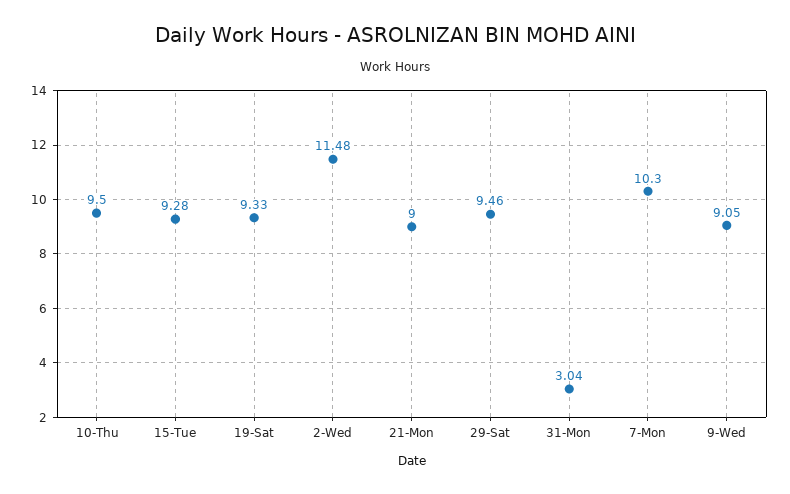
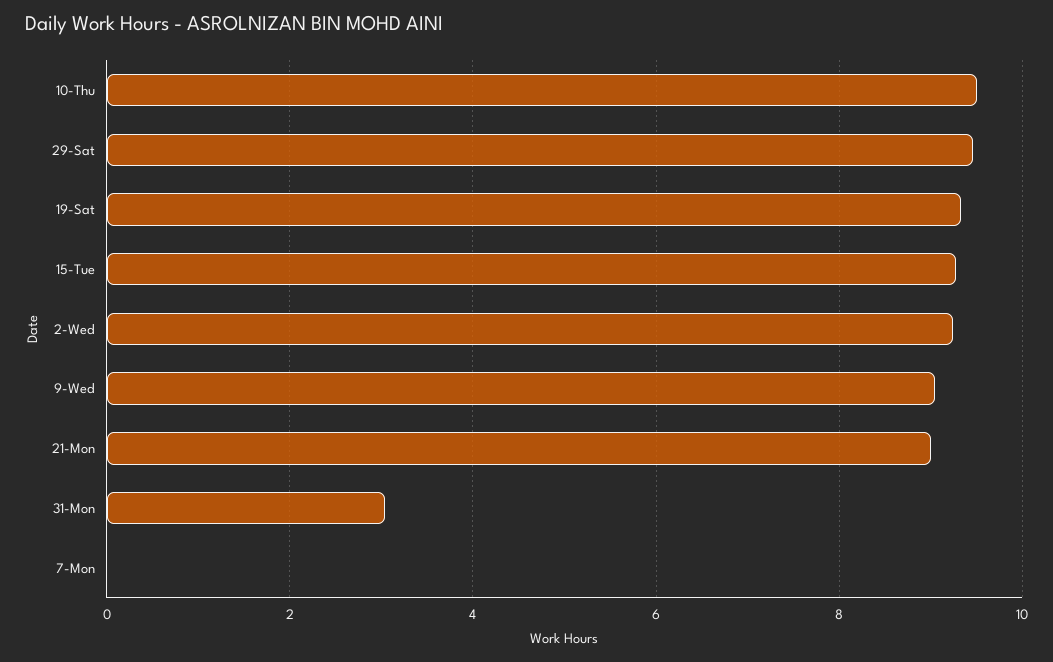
2-Wed: 11.48 -> 9.2
7-Mon: 10.3 -> 0

